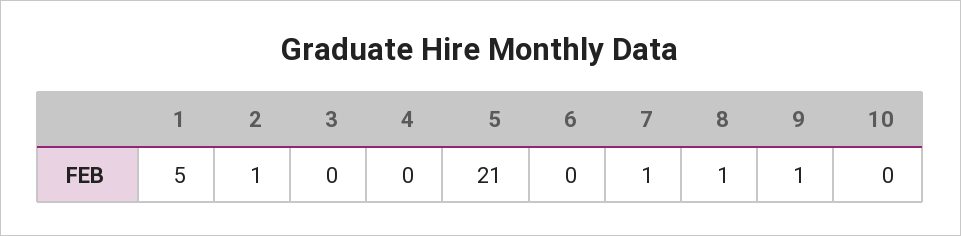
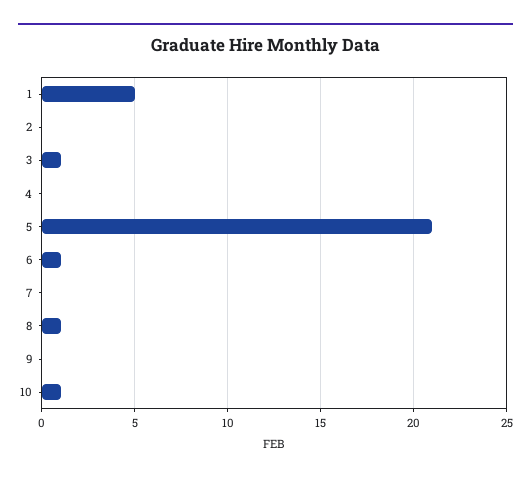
2: 1 -> 0
3: 0 -> 1
6: 0 -> 1
7: 1 -> 0
9: 1 -> 0
10: 0 -> 1

